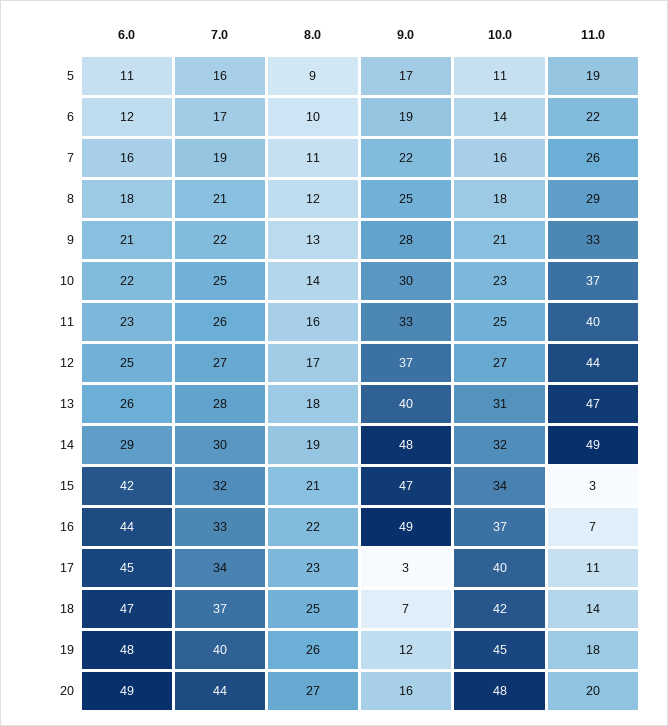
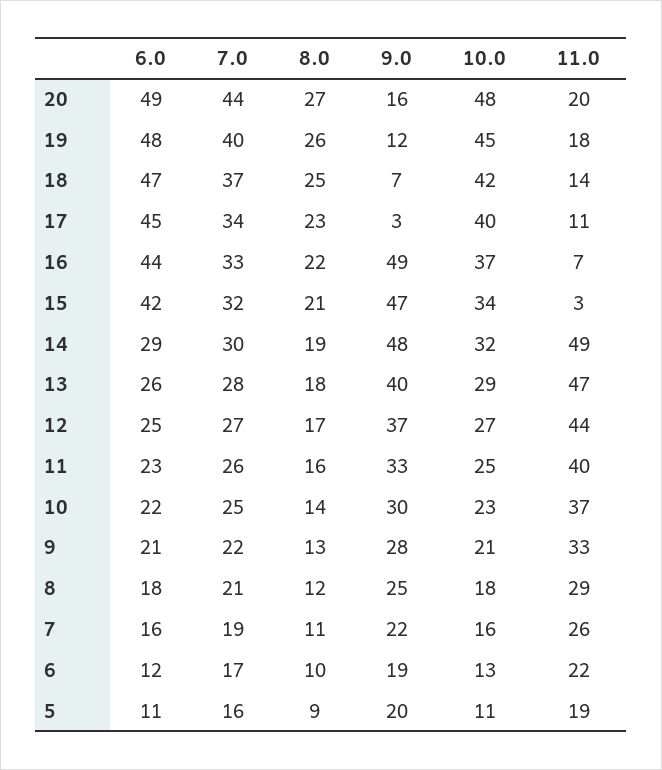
9.0, 5: 17 -> 20
10.0, 6: 14 -> 13
10.0, 13: 31 -> 29

